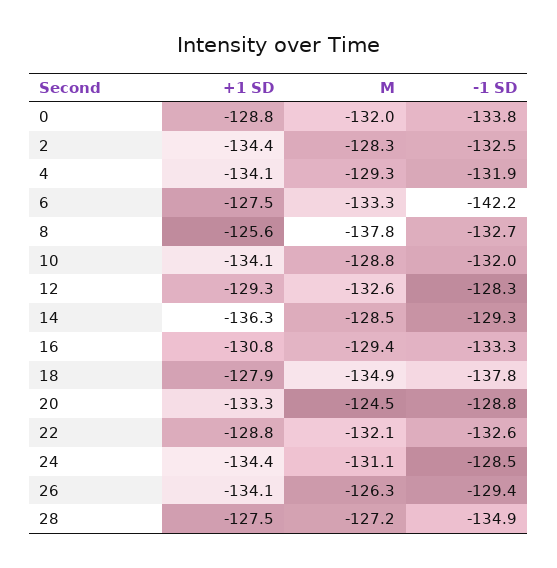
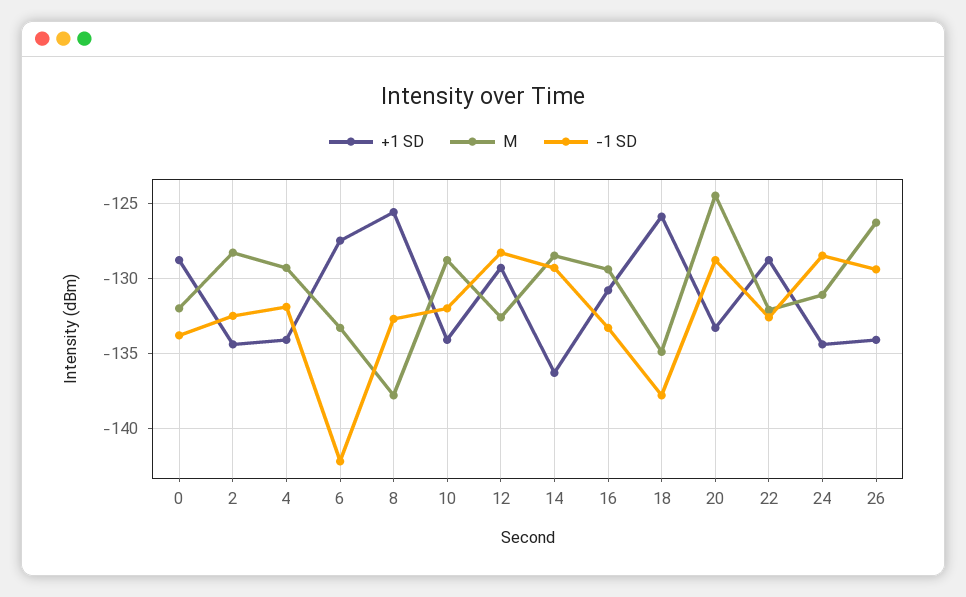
+1 SD, 18: -127.9 -> -126
+1 SD, 28: -127.5 -> none
M, 28: -127.2 -> none
-1 SD, 28: -134.9 -> none

